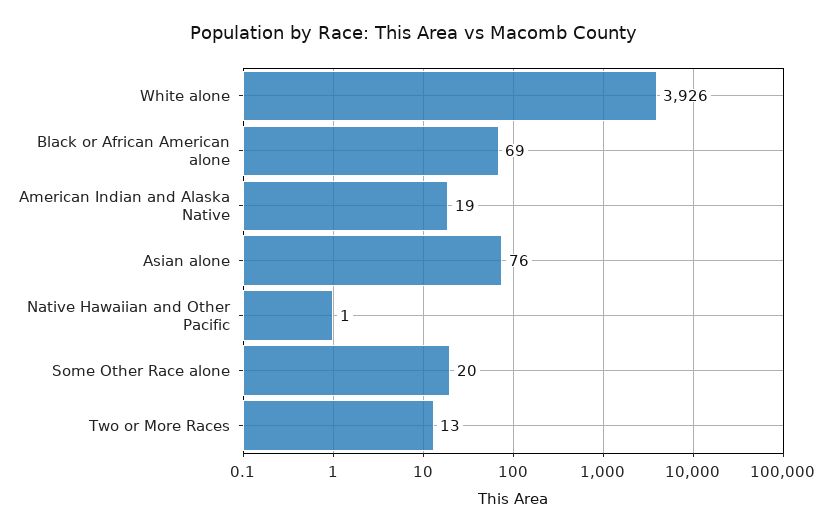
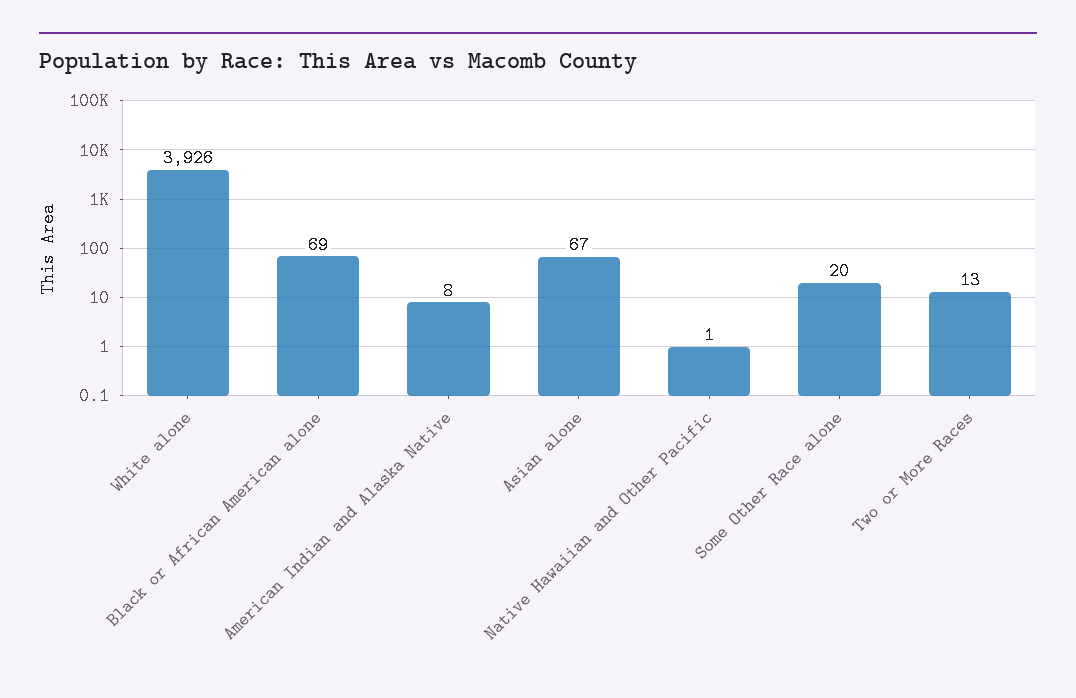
American Indian and Alaska Native: 19 -> 8
Asian alone: 76 -> 67

